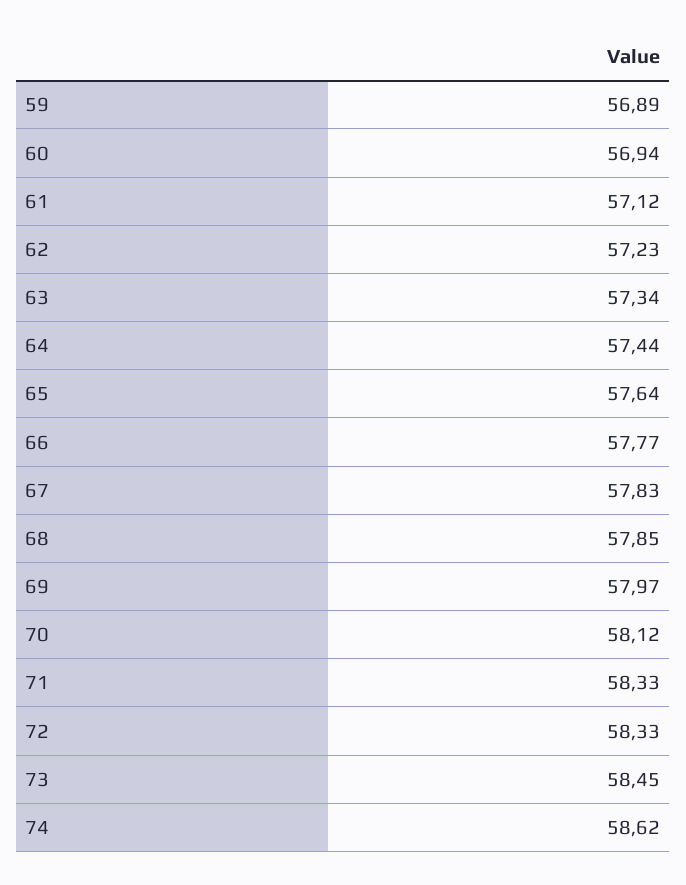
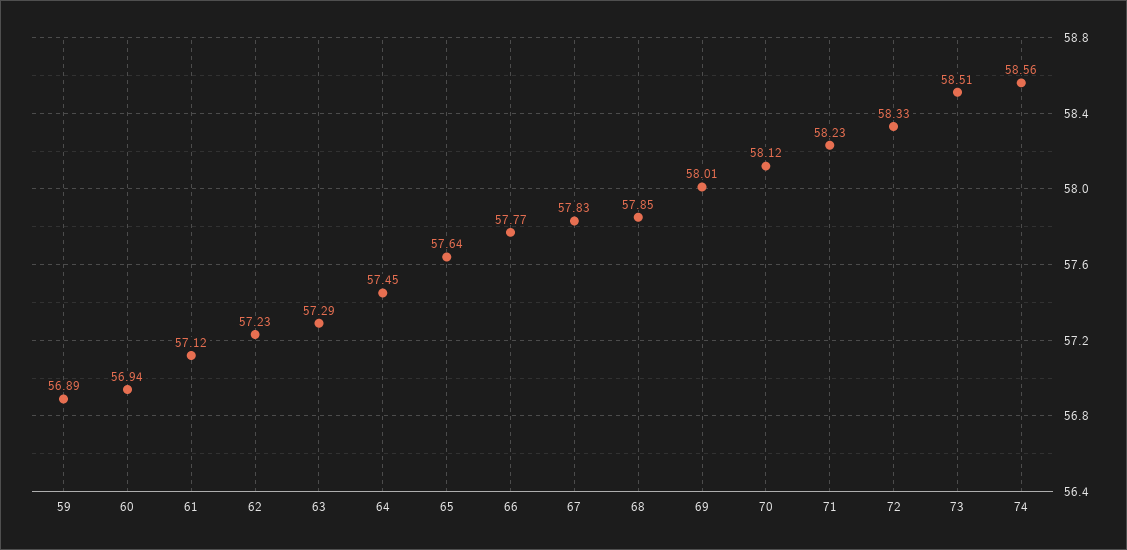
63: 57.34 -> 57.29
64: 57.44 -> 57.45
69: 57.97 -> 58.01
71: 58.33 -> 58.23
73: 58.45 -> 58.51
74: 58.62 -> 58.56

